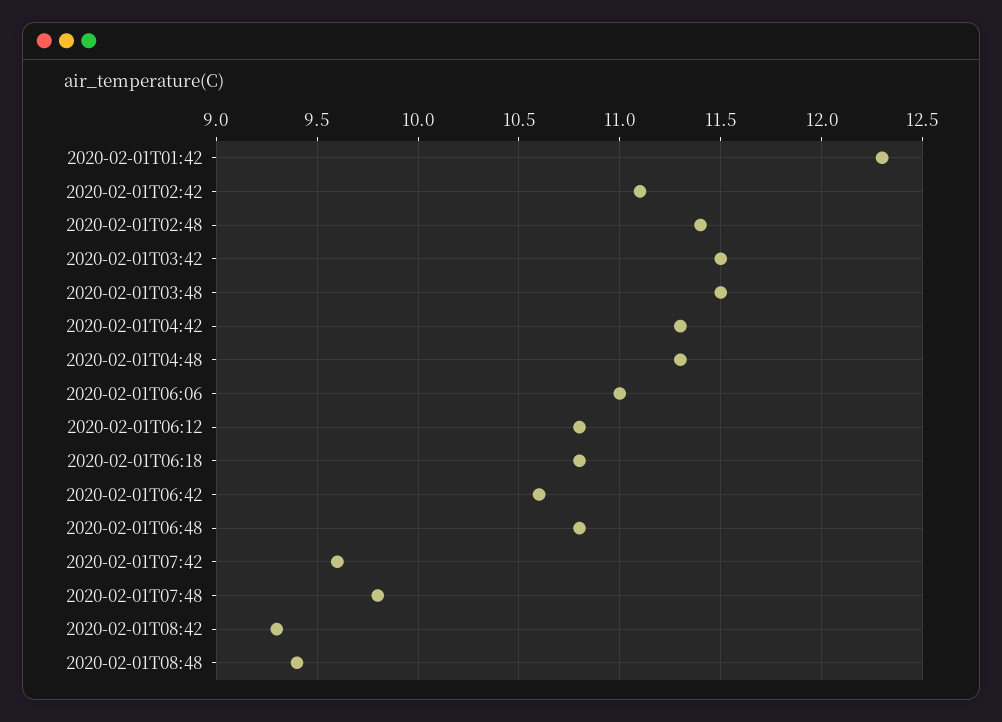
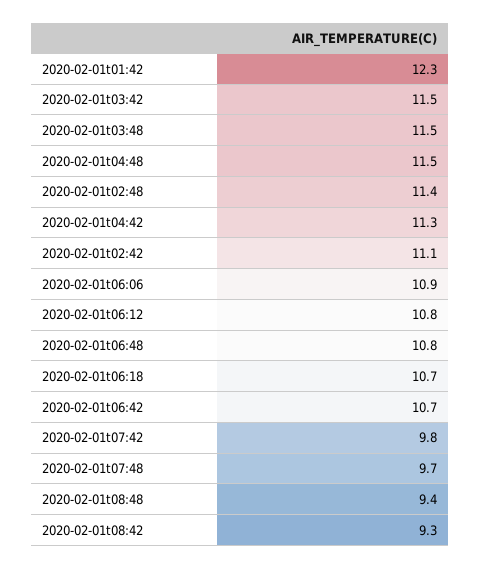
2020-02-01T04:48: 11.3 -> 11.5
2020-02-01T06:06: 11 -> 10.9
2020-02-01T06:18: 10.8 -> 10.7
2020-02-01T06:42: 10.6 -> 10.7
2020-02-01T07:42: 9.6 -> 9.8
2020-02-01T07:48: 9.8 -> 9.7

